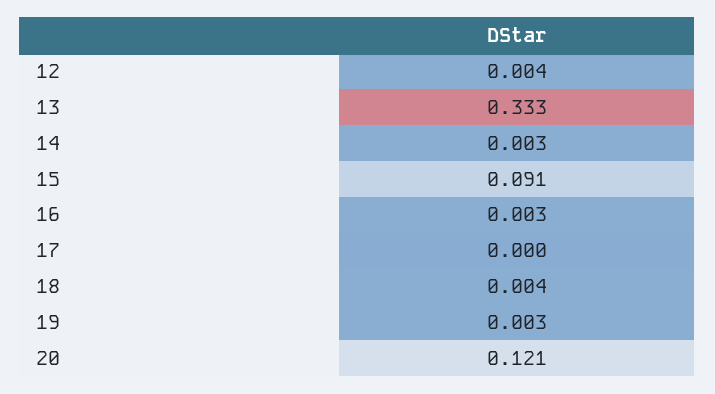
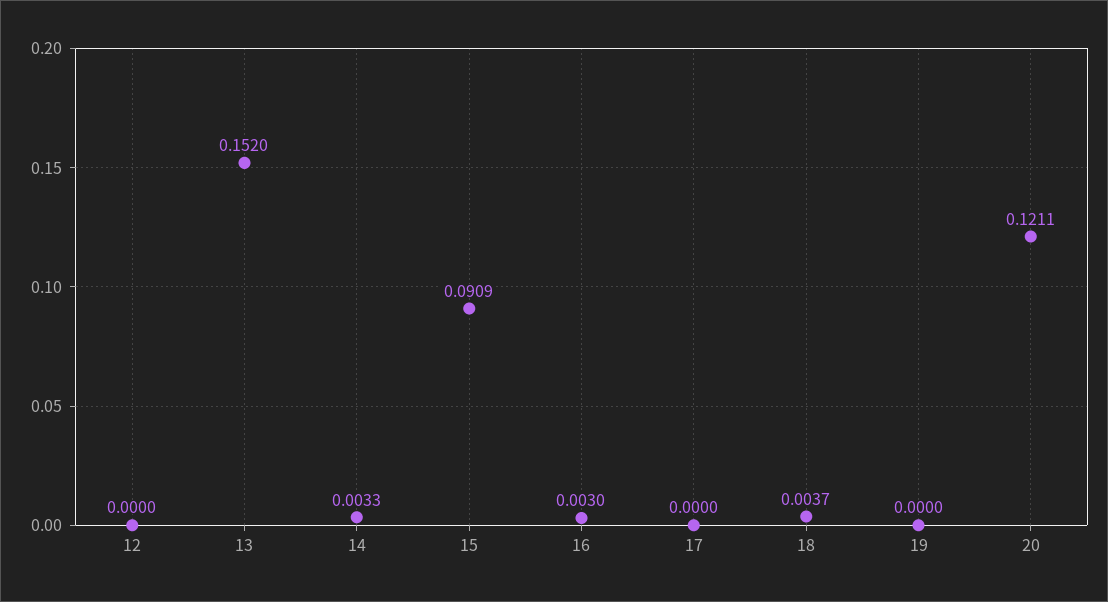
12: 0.004 -> 0
13: 0.333 -> 0.152
19: 0.003 -> 0

